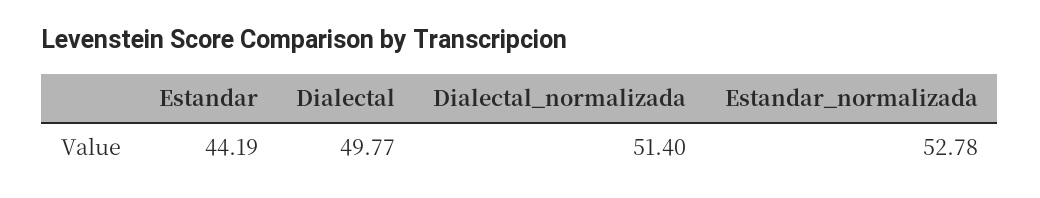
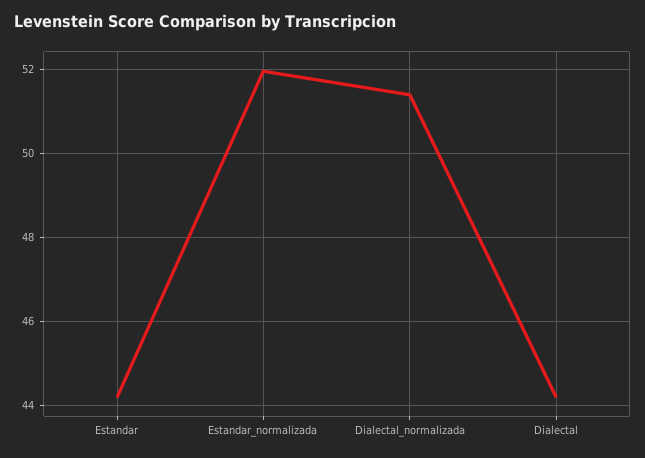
Dialectal: 49.77 -> 44.2
Estandar_normalizada: 52.78 -> 52

